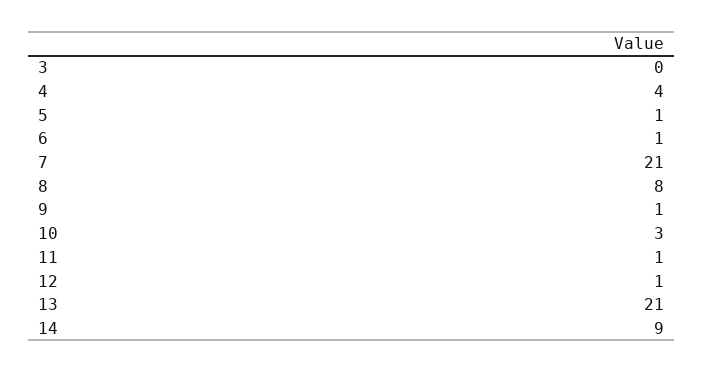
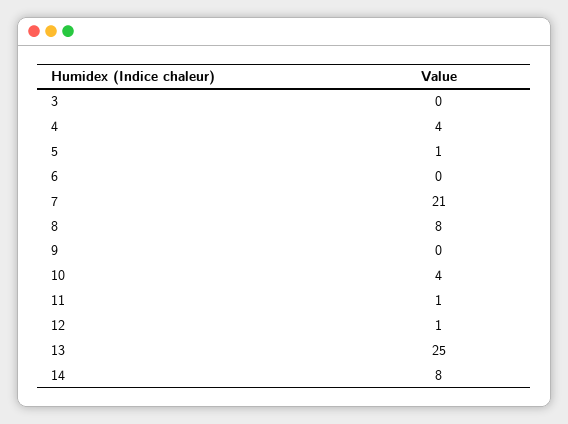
6: 1 -> 0
9: 1 -> 0
10: 3 -> 4
13: 21 -> 25
14: 9 -> 8

